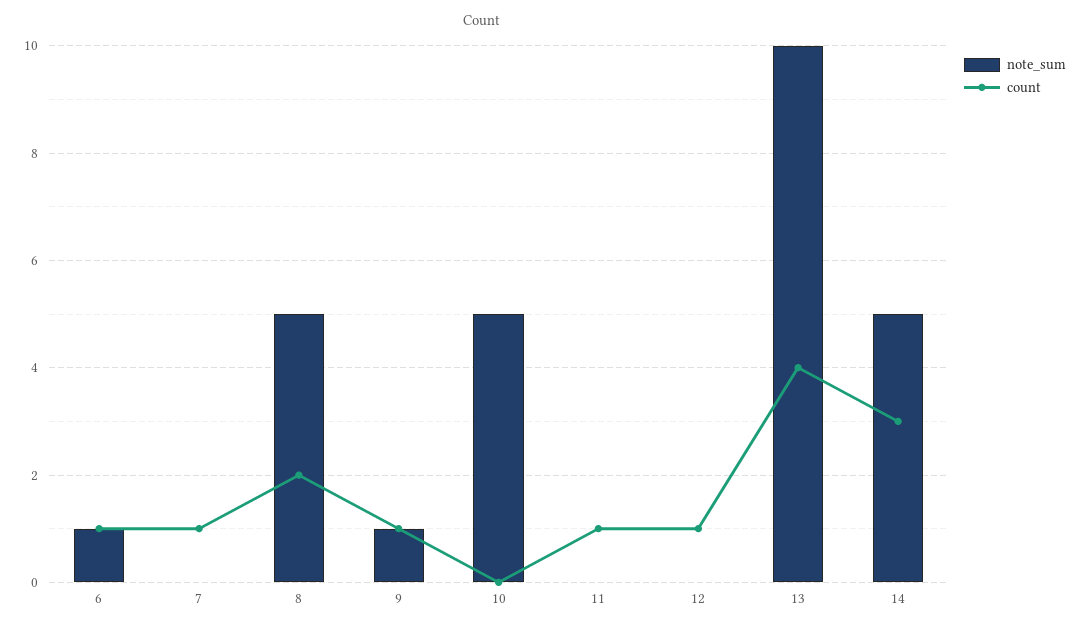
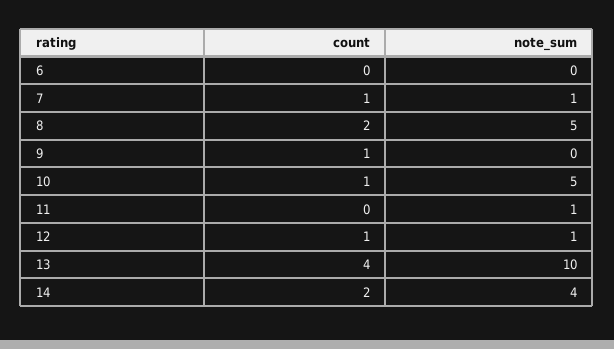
note_sum, 6: 1 -> 0
count, 6: 1 -> 0
note_sum, 7: 0 -> 1
note_sum, 9: 1 -> 0
count, 10: 0 -> 1
note_sum, 11: 0 -> 1
count, 11: 1 -> 0
note_sum, 12: 0 -> 1
note_sum, 14: 5 -> 4
count, 14: 3 -> 2

